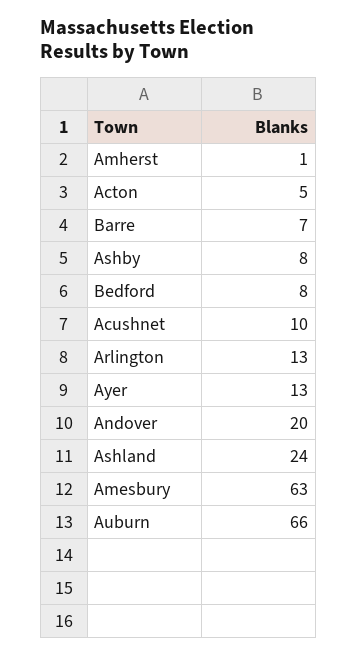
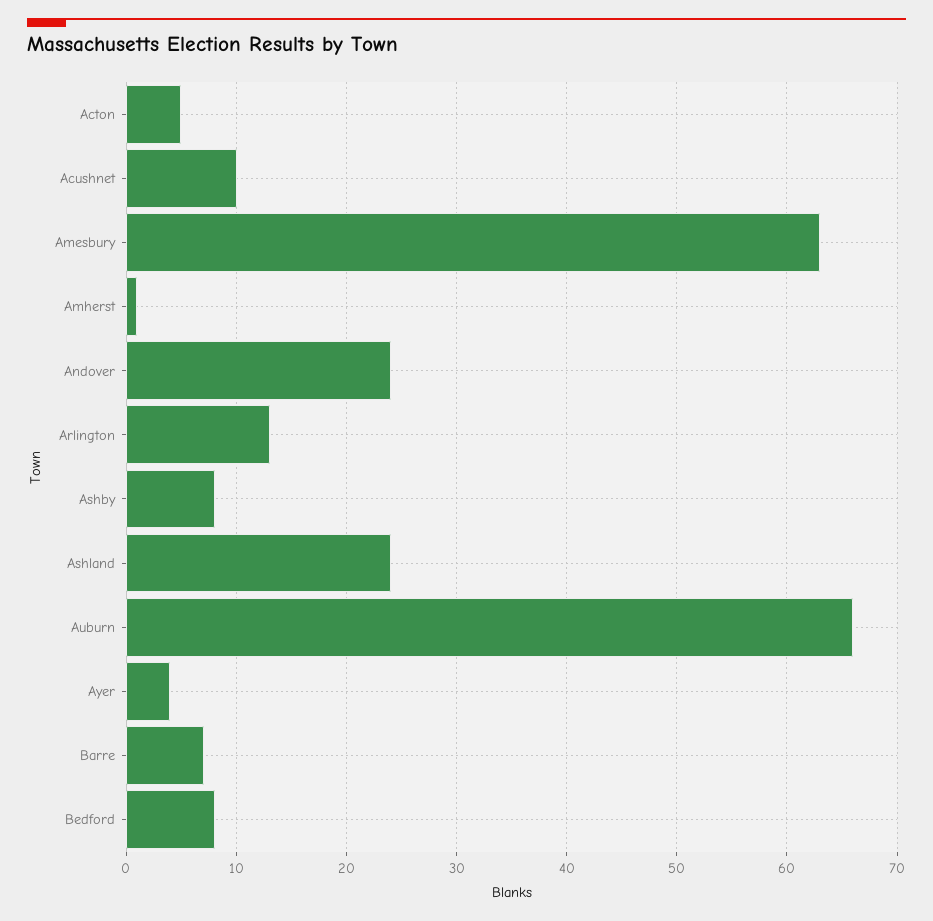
Ayer: 13 -> 4
Andover: 20 -> 24

